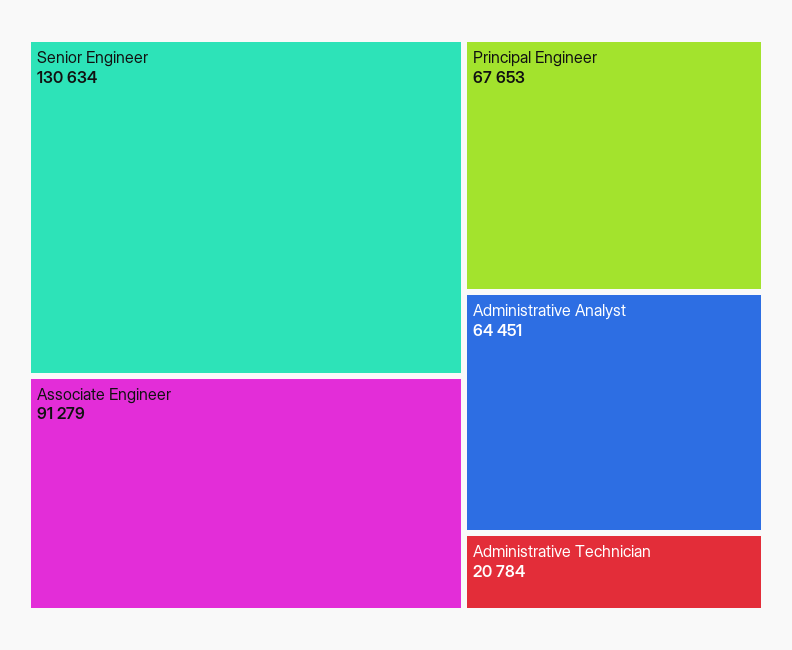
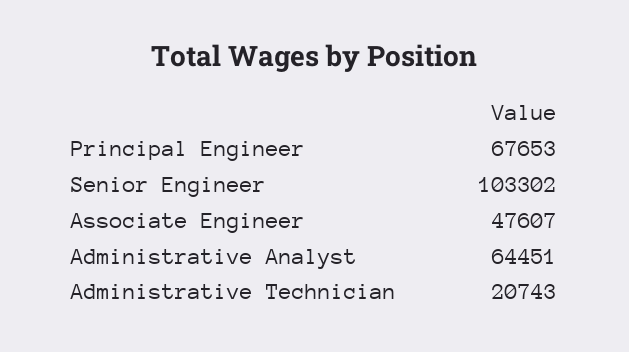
Senior Engineer: 130634 -> 103302
Associate Engineer: 91279 -> 47607
Administrative Technician: 20784 -> 20743

